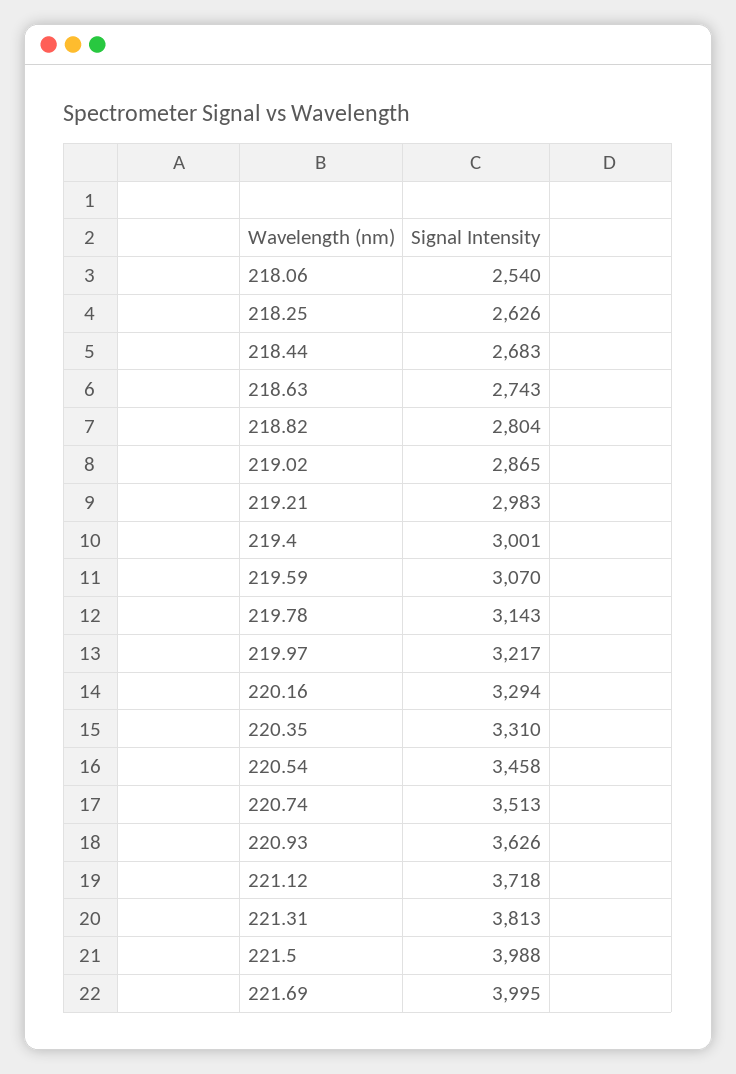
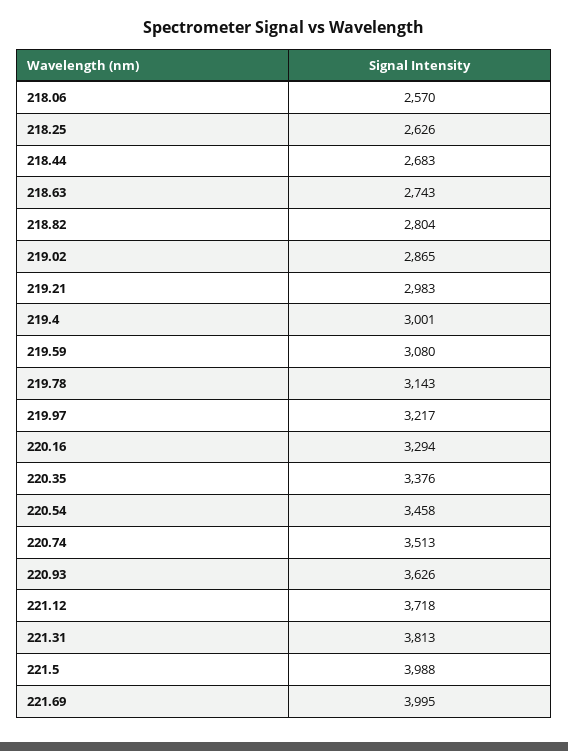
218.06: 2540 -> 2570
219.59: 3070 -> 3080
220.35: 3310 -> 3376

